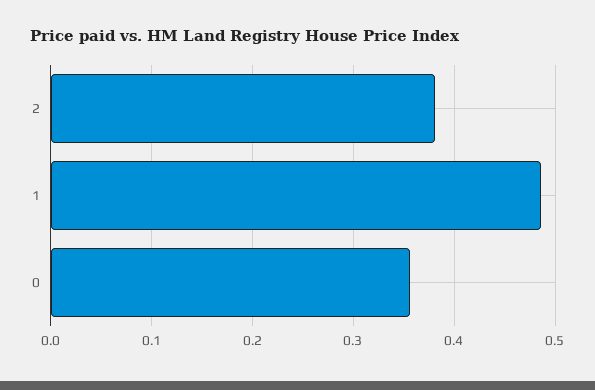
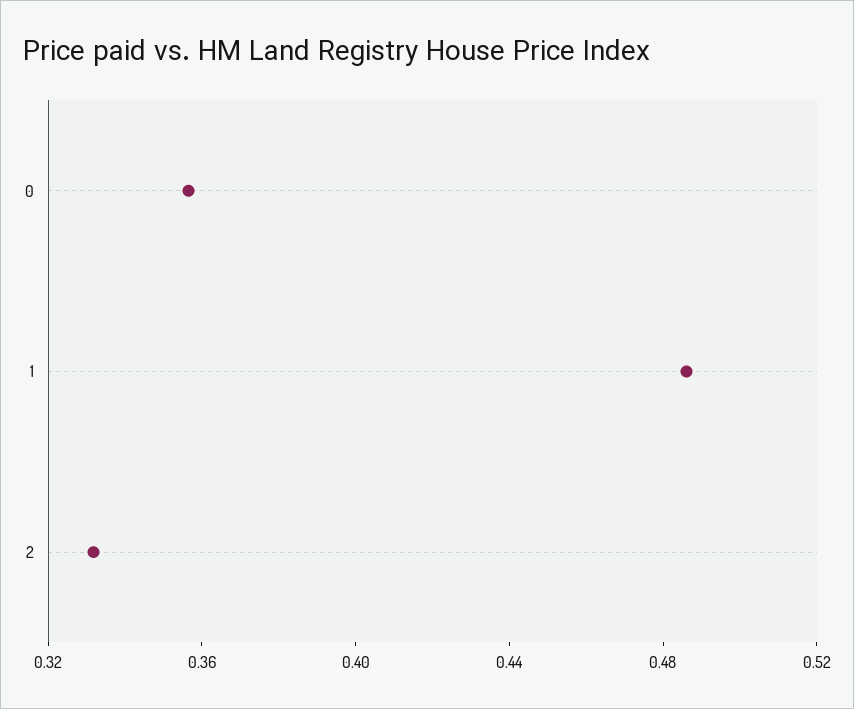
2: 0.38 -> 0.33

